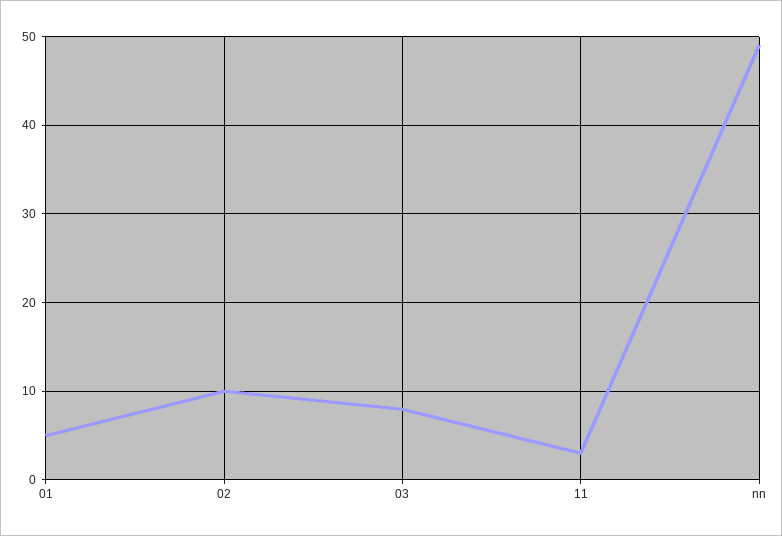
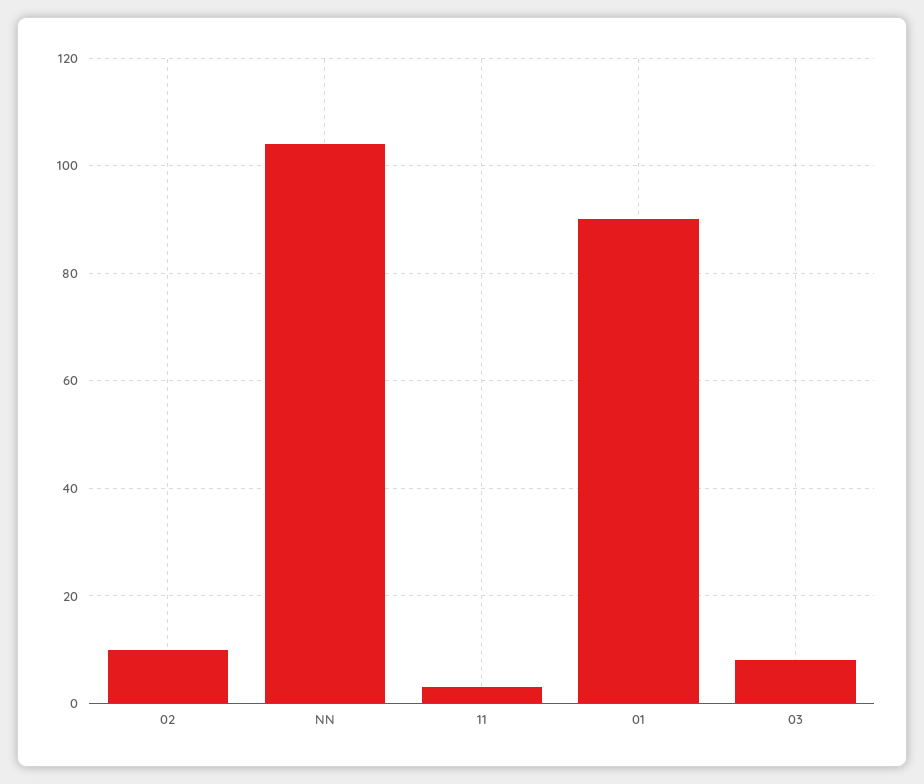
01: 5 -> 90
nn: 49 -> 105

